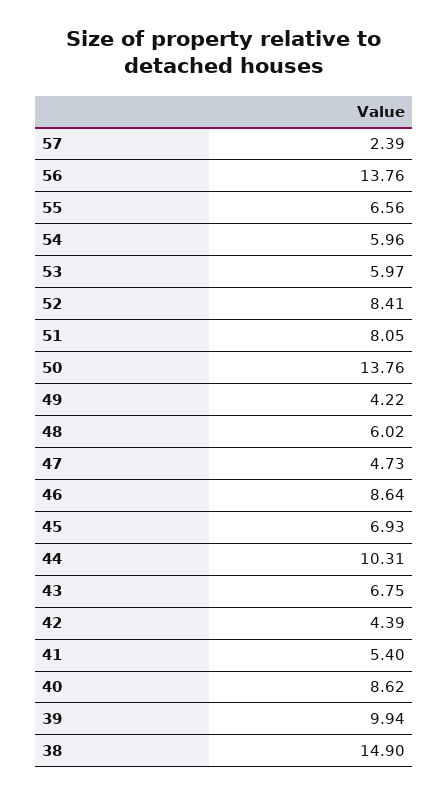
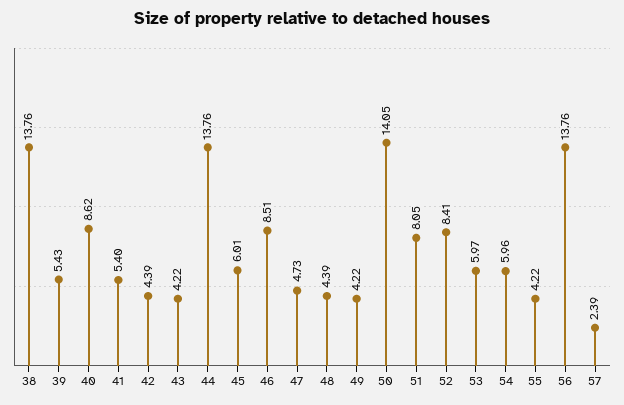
55: 6.56 -> 4.22
50: 13.76 -> 14.05
48: 6.02 -> 4.39
46: 8.64 -> 8.51
45: 6.93 -> 6.01
44: 10.31 -> 13.76
43: 6.75 -> 4.22
39: 9.94 -> 5.43
38: 14.9 -> 13.76

